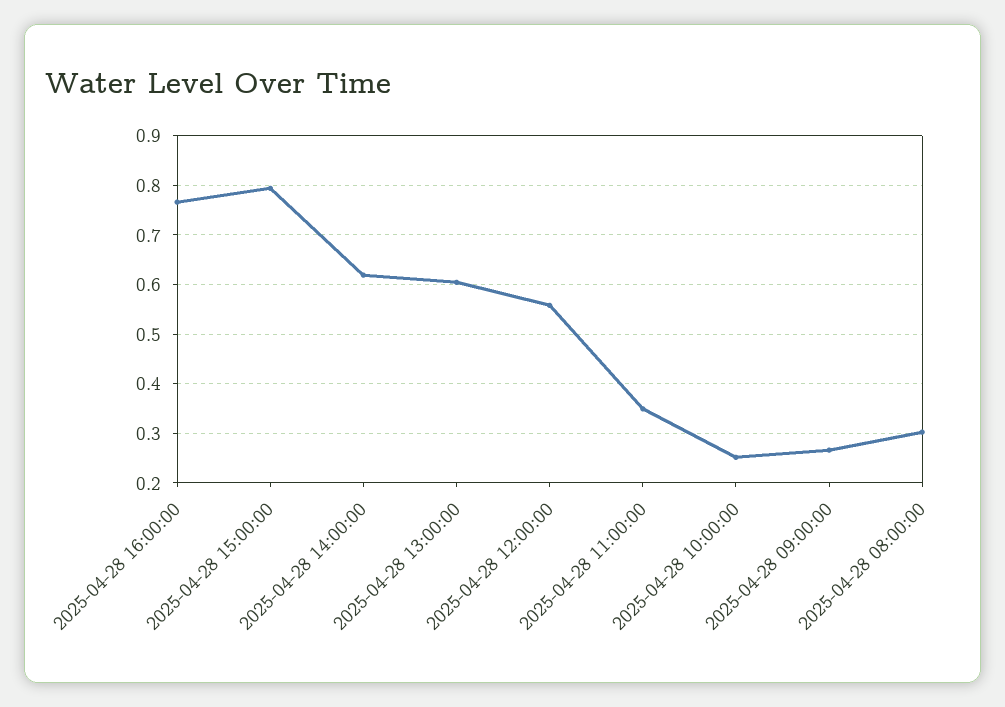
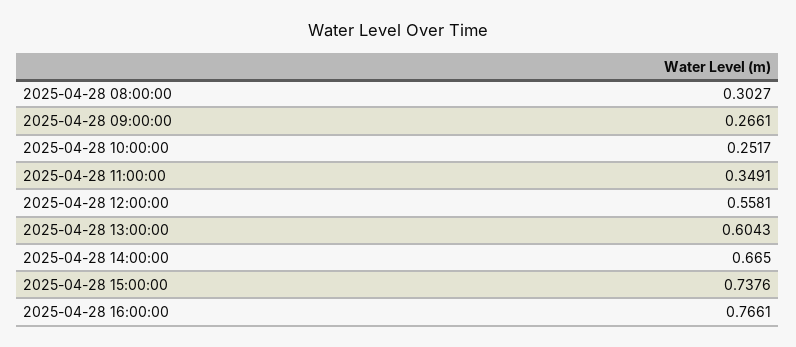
2025-04-28 15:00:00: 0.8 -> 0.7376
2025-04-28 14:00:00: 0.62 -> 0.665

